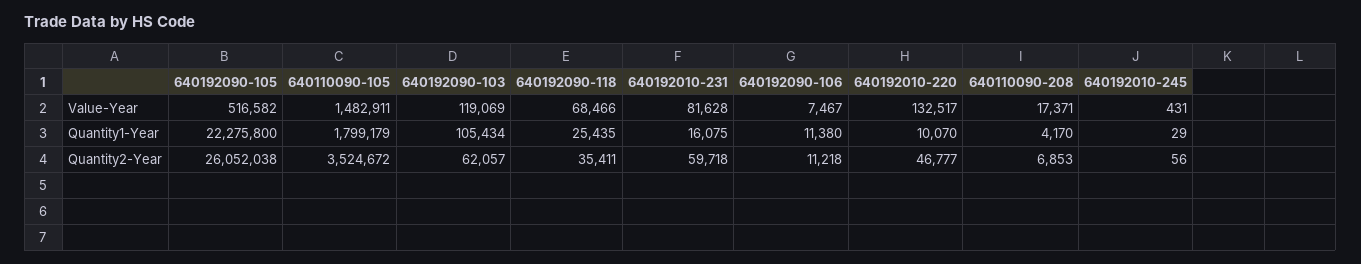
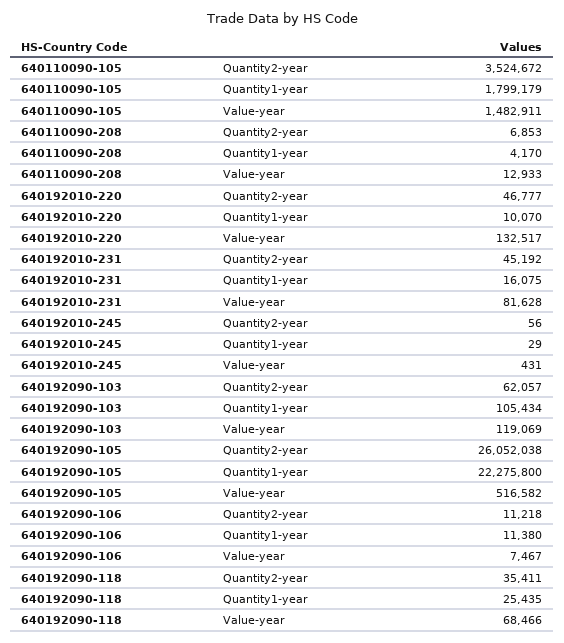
640110090-208, Value-Year: 17371 -> 12933
640192010-231, Quantity2-Year: 59718 -> 45192

